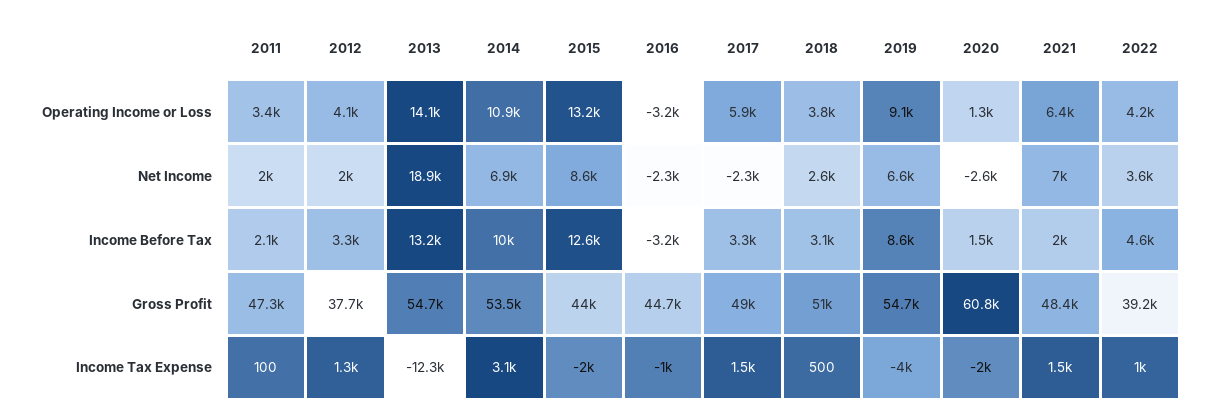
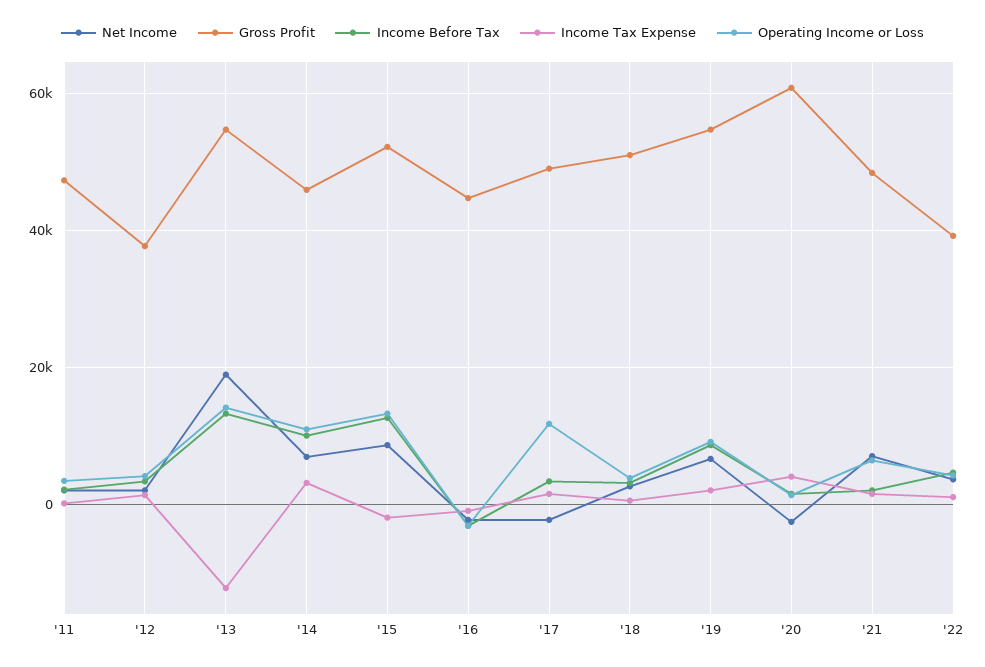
Operating Income or Loss, 2017: 5900 -> 12000
Gross Profit, 2014: 53500 -> 46000
Gross Profit, 2015: 44000 -> 52000
Income Tax Expense, 2019: -4000 -> 2000
Income Tax Expense, 2020: -2000 -> 4000

